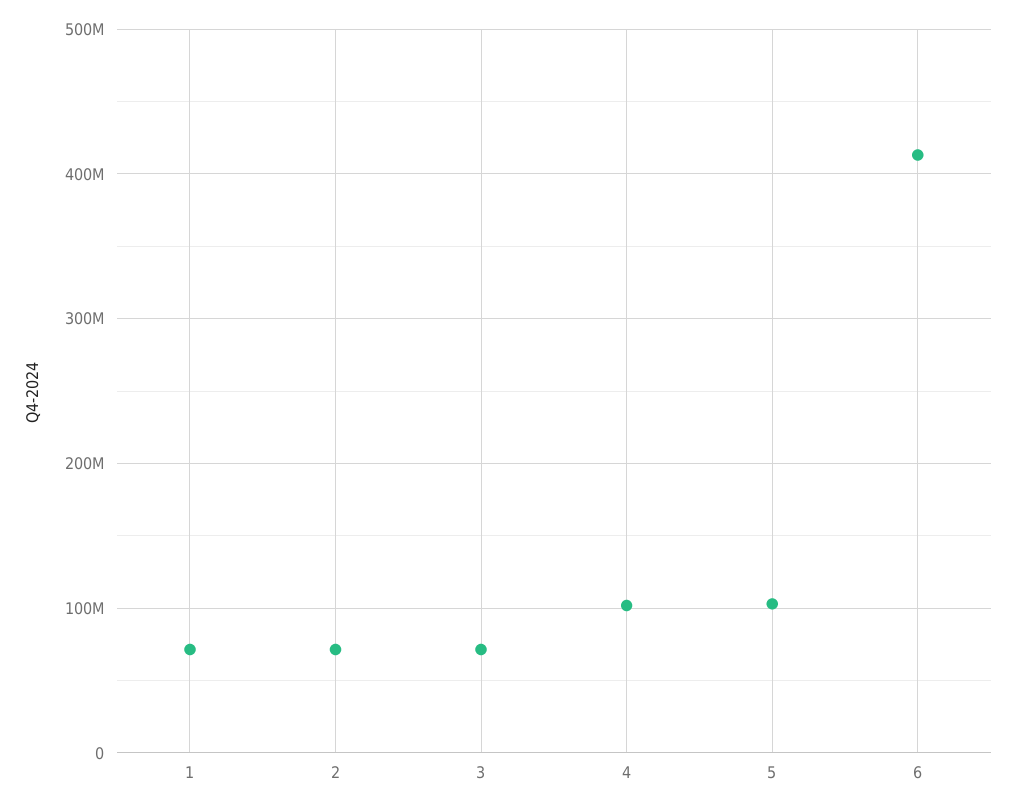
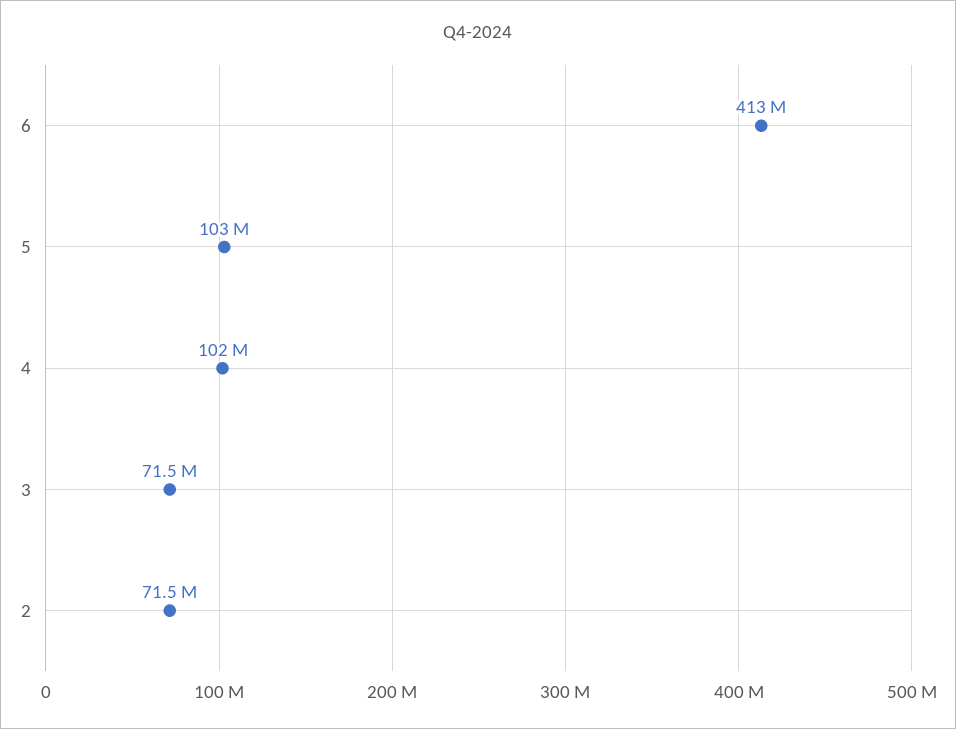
1: 70000000 -> none

